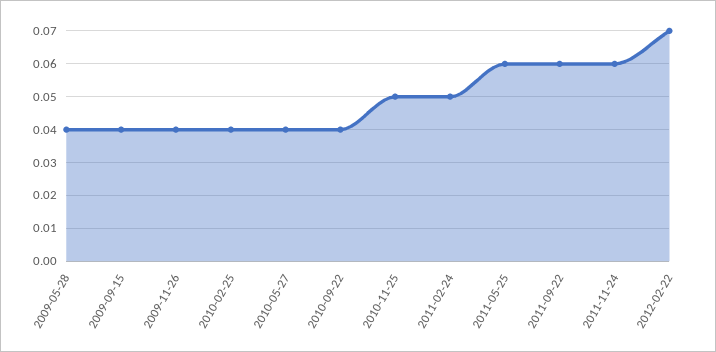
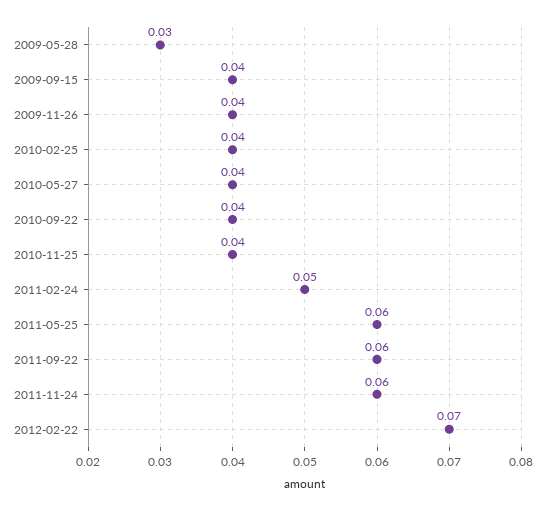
2009-05-28: 0.04 -> 0.03
2010-11-25: 0.05 -> 0.04

